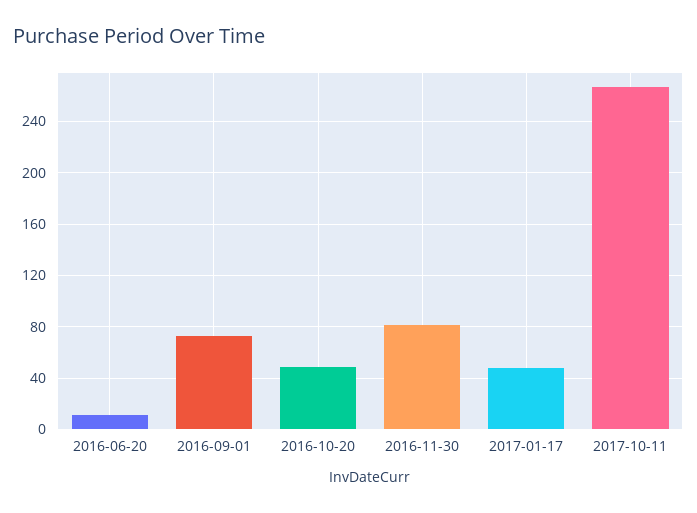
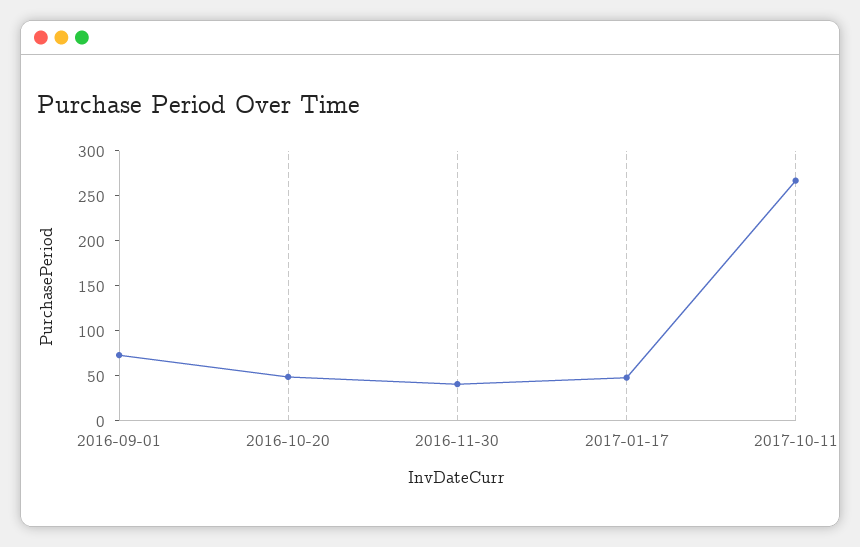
2016-06-20: 10 -> none
2016-11-30: 80 -> 40

